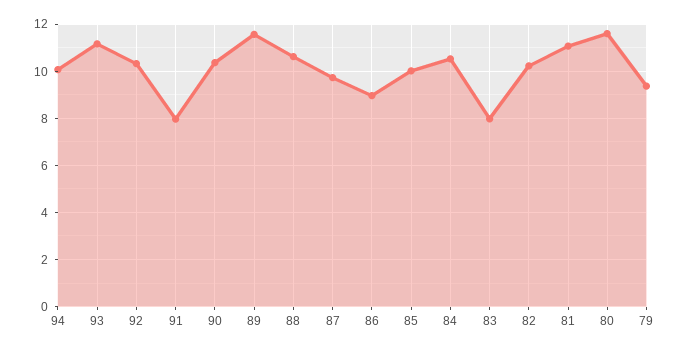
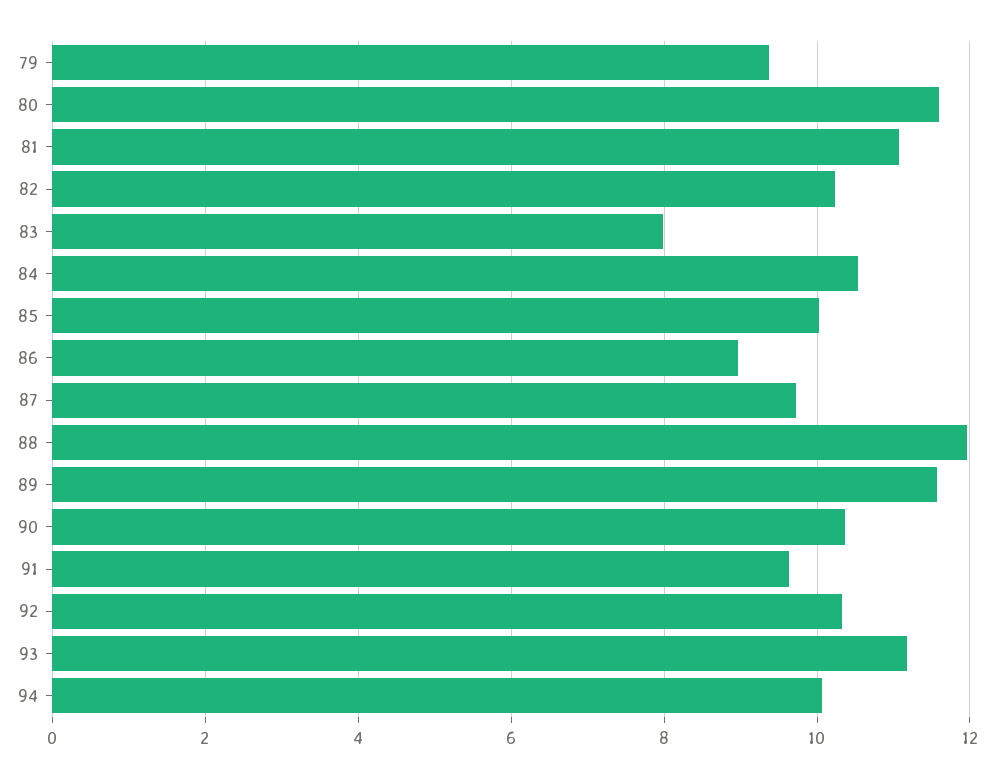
91: 8 -> 9.6
88: 10.5 -> 12

